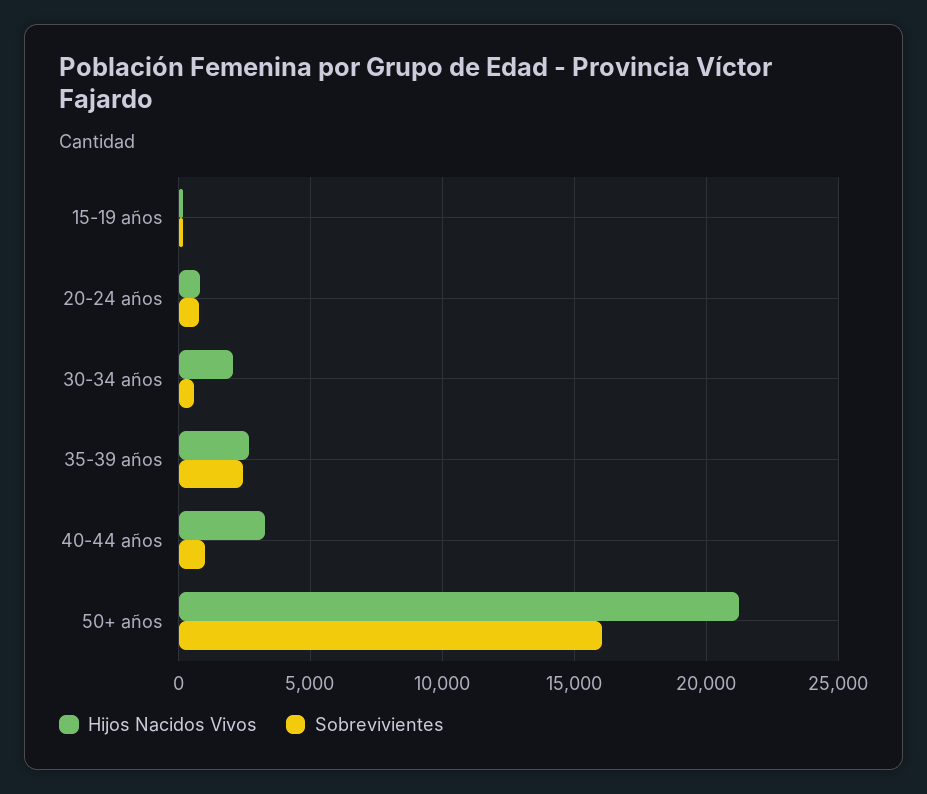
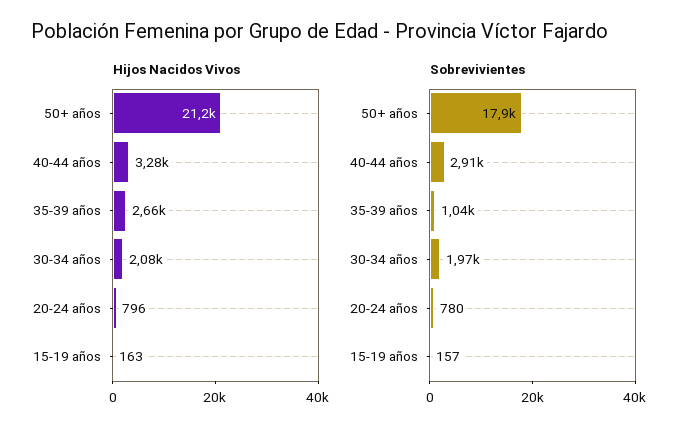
Sobrevivientes, 30-34 años: 500 -> 1970
Sobrevivientes, 35-39 años: 2500 -> 1040
Sobrevivientes, 40-44 años: 1000 -> 2910
Sobrevivientes, 50+ años: 16000 -> 17900

